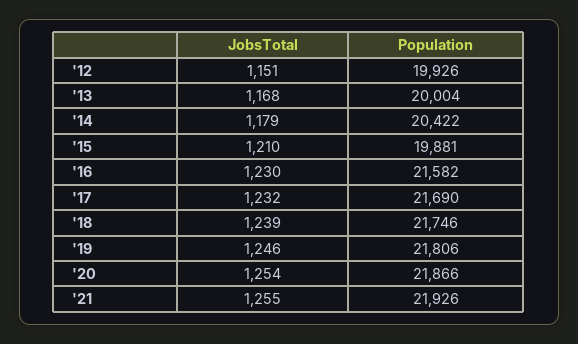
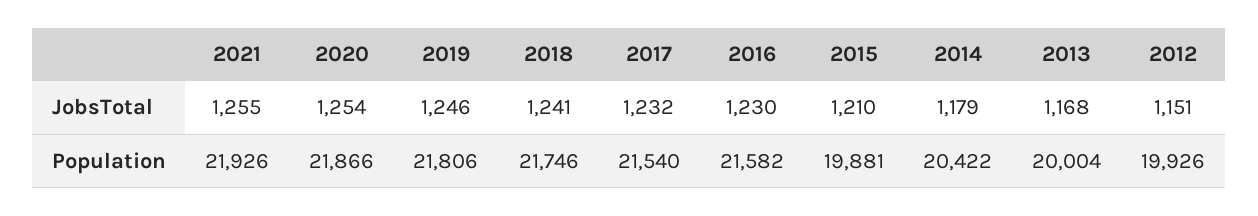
Population, '17: 21690 -> 21540
JobsTotal, '18: 1239 -> 1241

